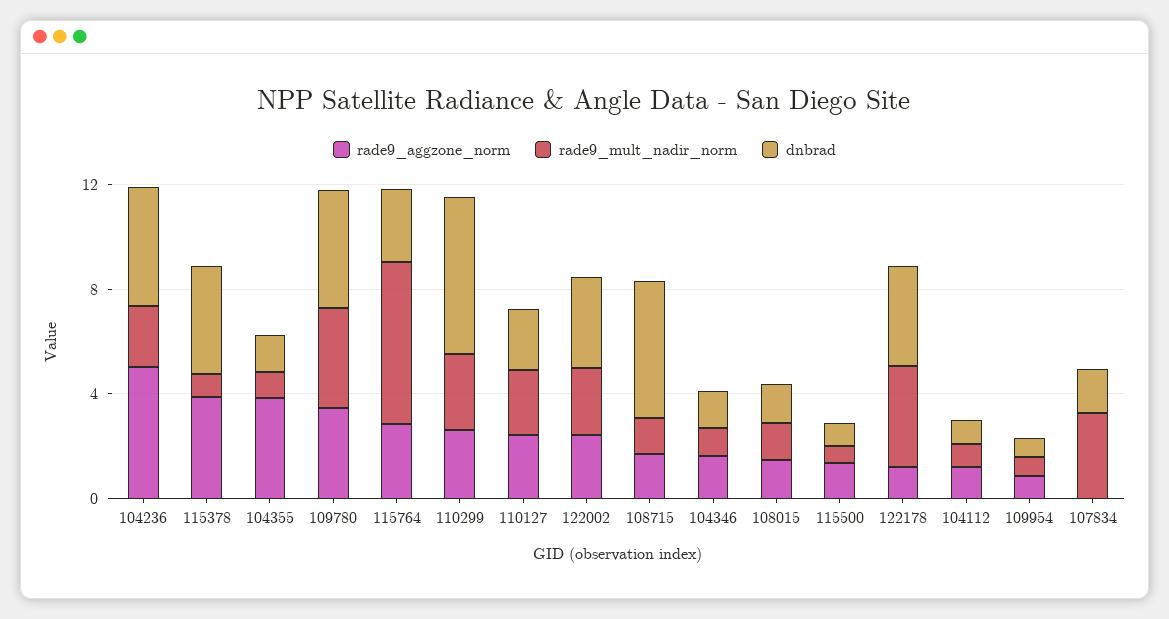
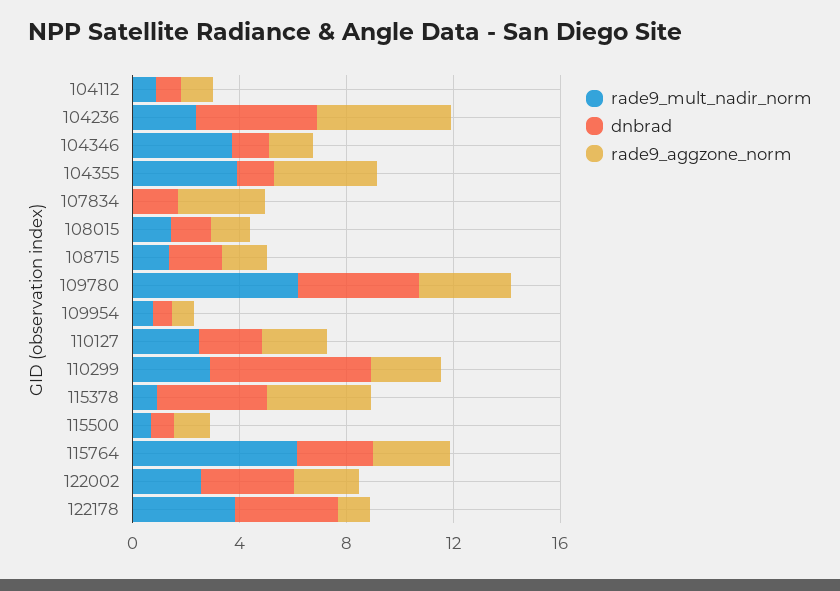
rade9_mult_nadir_norm, 104355: 1 -> 4
rade9_mult_nadir_norm, 109780: 4 -> 6
dnbrad, 108715: 5 -> 2
rade9_mult_nadir_norm, 104346: 1 -> 4
rade9_aggzone_norm, 107834: 0 -> 3
rade9_mult_nadir_norm, 107834: 3 -> 0

